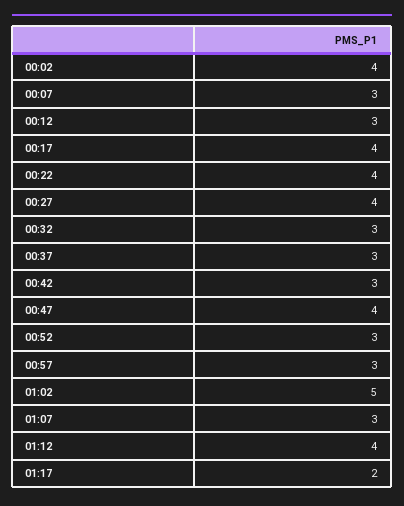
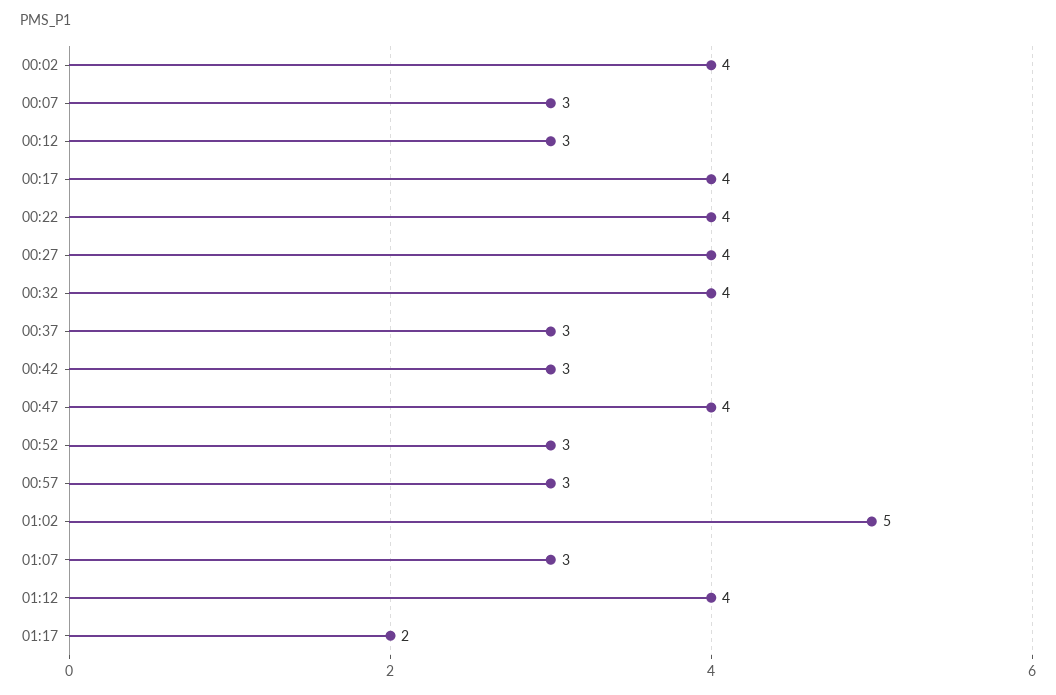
00:32: 3 -> 4

